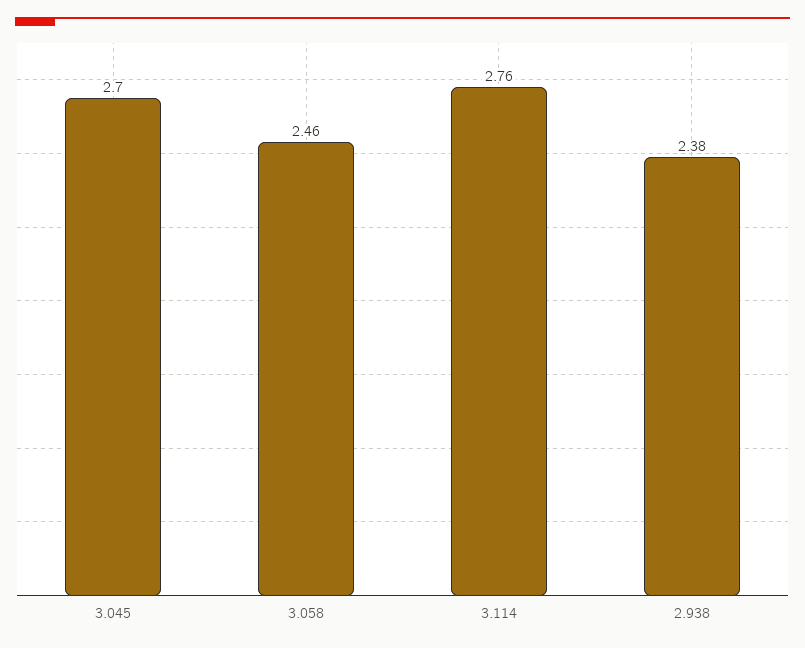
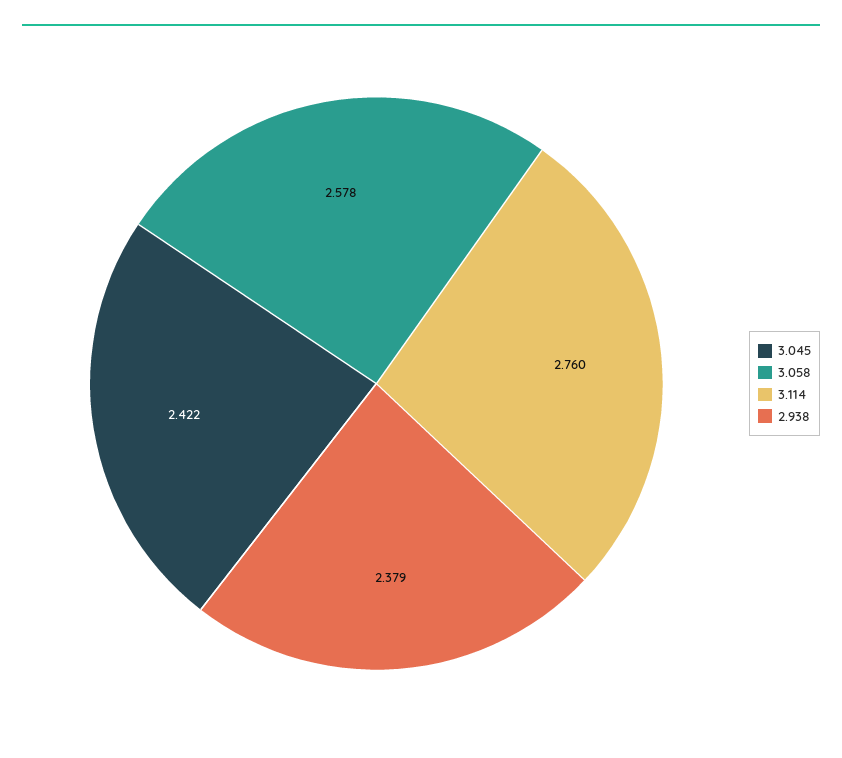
3.045: 2.7 -> 2.422
3.058: 2.46 -> 2.578

